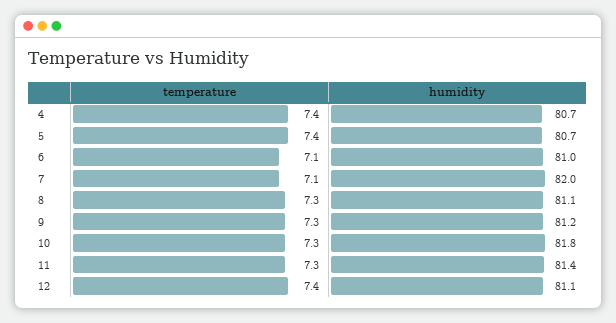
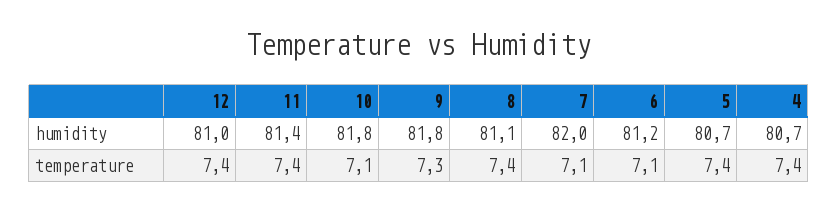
humidity, 6: 81 -> 81.2
temperature, 8: 7.3 -> 7.4
humidity, 9: 81.2 -> 81.8
temperature, 10: 7.3 -> 7.1
temperature, 11: 7.3 -> 7.4
humidity, 12: 81.1 -> 81

